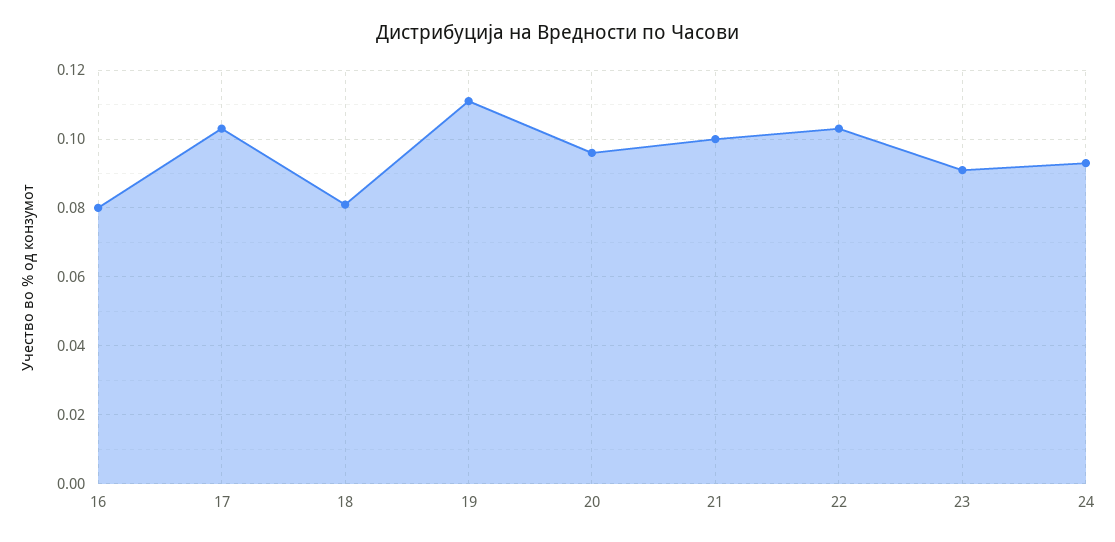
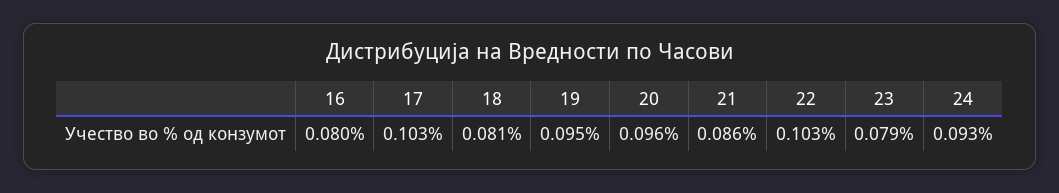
19: 0.11 -> 0.095
21: 0.1 -> 0.086
23: 0.09 -> 0.079

